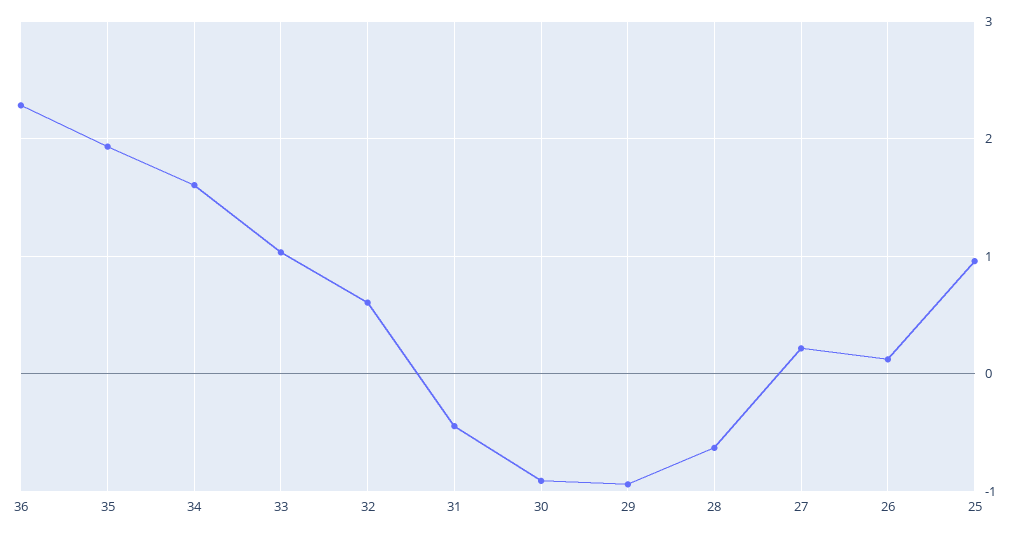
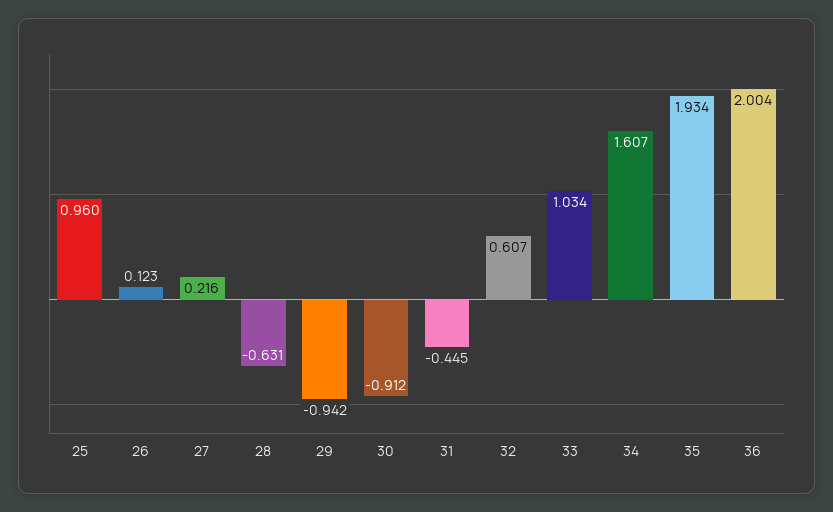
36: 2.3 -> 2.004

